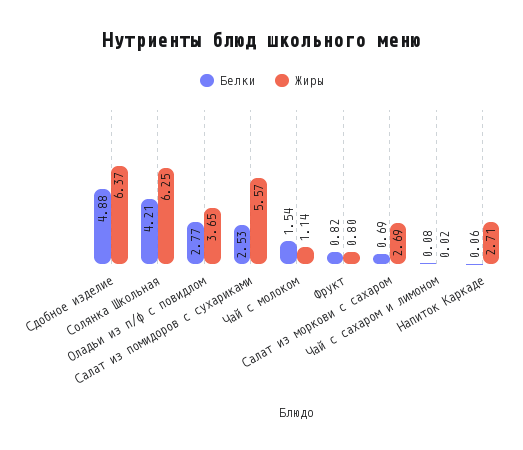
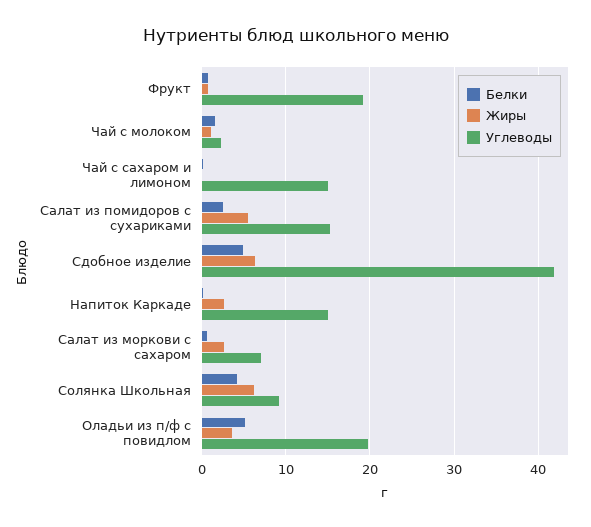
Белки, Оладьи из п/ф с повидлом: 2.77 -> 5
Углеводы, Фрукт: none -> 19
Углеводы, Чай с молоком: none -> 2
Углеводы, Чай с сахаром и лимоном: none -> 15
Углеводы, Салат из помидоров с сухариками: none -> 15
Углеводы, Сдобное изделие: none -> 42
Углеводы, Напиток Каркаде: none -> 15
Углеводы, Салат из моркови с сахаром: none -> 7
Углеводы, Солянка Школьная: none -> 9
Углеводы, Оладьи из п/ф с повидлом: none -> 20

